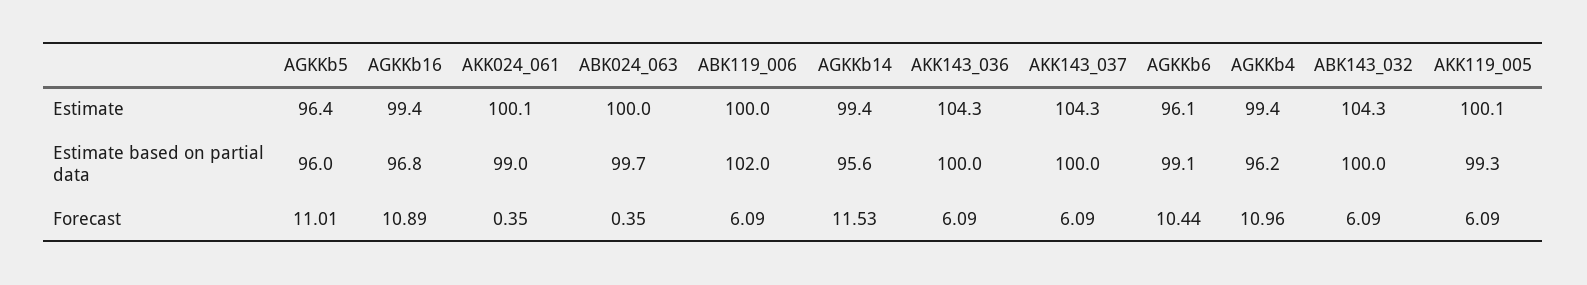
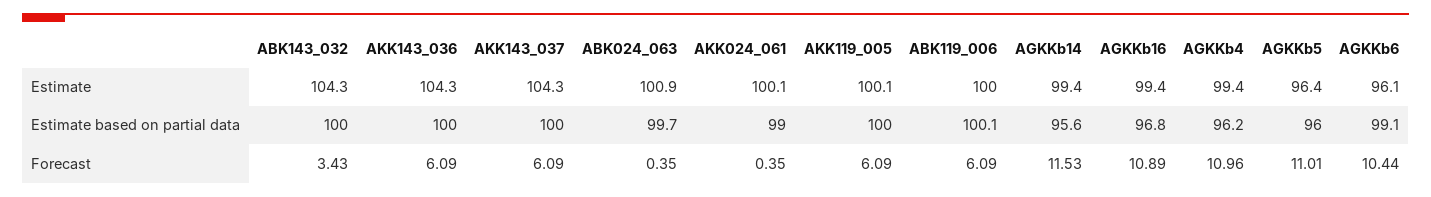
ABK024_063, Estimate: 100 -> 100.9
ABK119_006, Estimate based on partial data: 102 -> 100.1
AKK119_005, Estimate based on partial data: 99.3 -> 100
ABK143_032, Forecast: 6.09 -> 3.43

